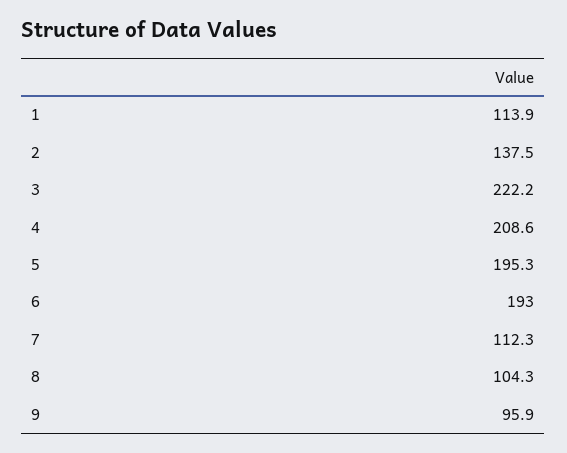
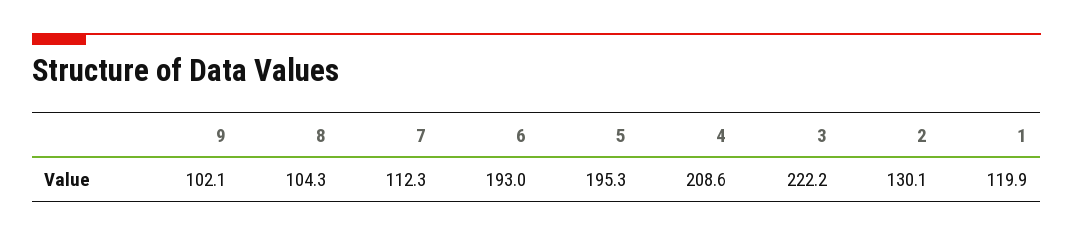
1: 113.9 -> 119.9
2: 137.5 -> 130.1
9: 95.9 -> 102.1

